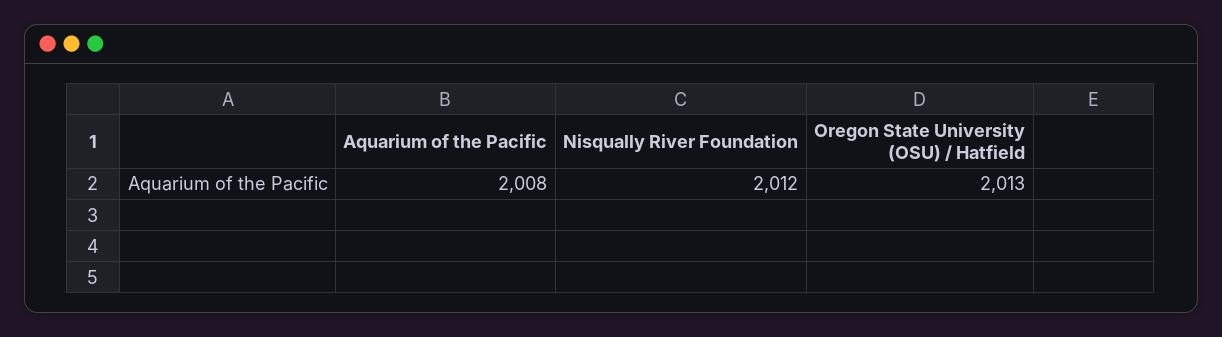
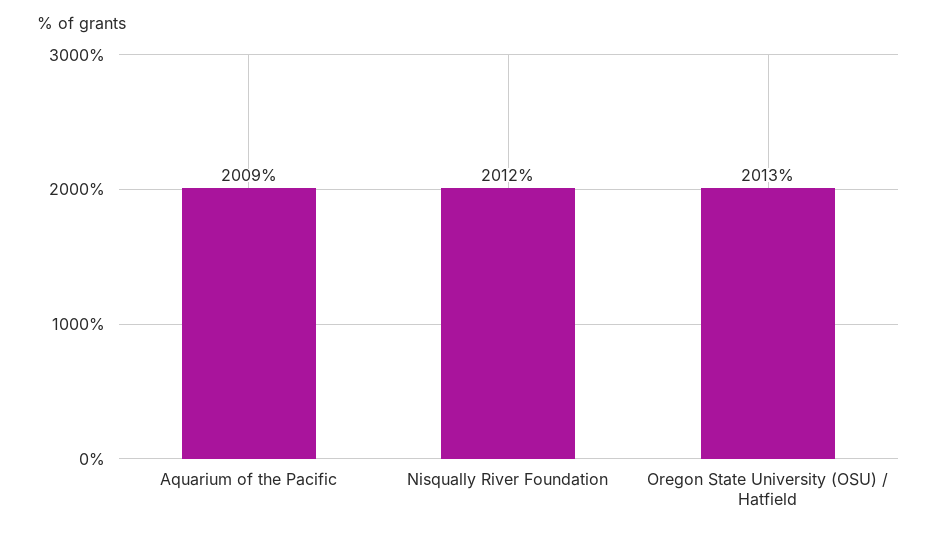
Aquarium of the Pacific: 2008 -> 2009

